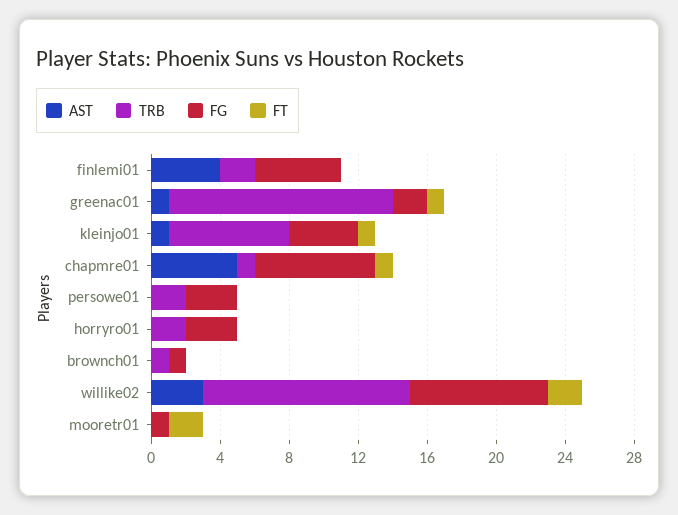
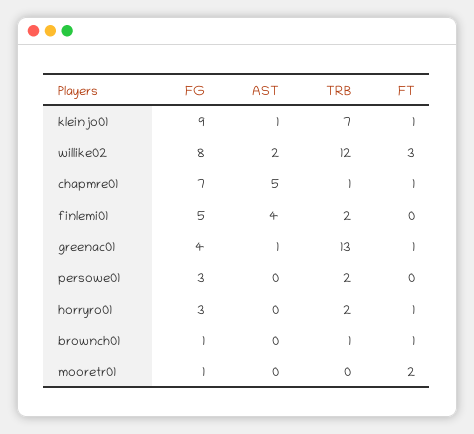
FG, greenac01: 2 -> 4
FG, kleinjo01: 4 -> 9
FT, horryro01: 0 -> 1
FT, brownch01: 0 -> 1
AST, willike02: 3 -> 2
FT, willike02: 2 -> 3

